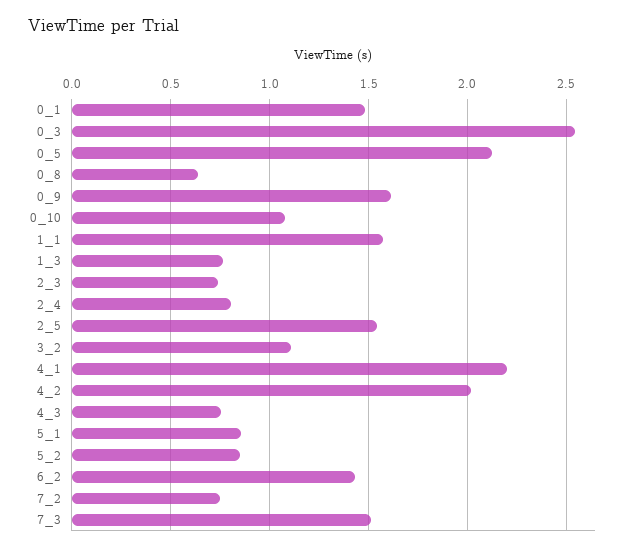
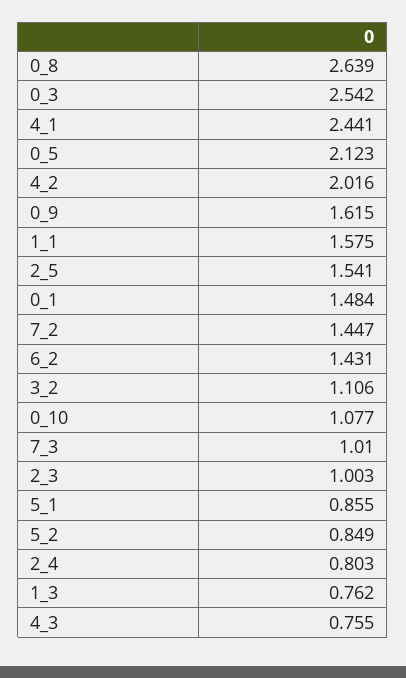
0_8: 0.65 -> 2.639
2_3: 0.75 -> 1.003
4_1: 2.2 -> 2.441
7_2: 0.75 -> 1.447
7_3: 1.5 -> 1.01

